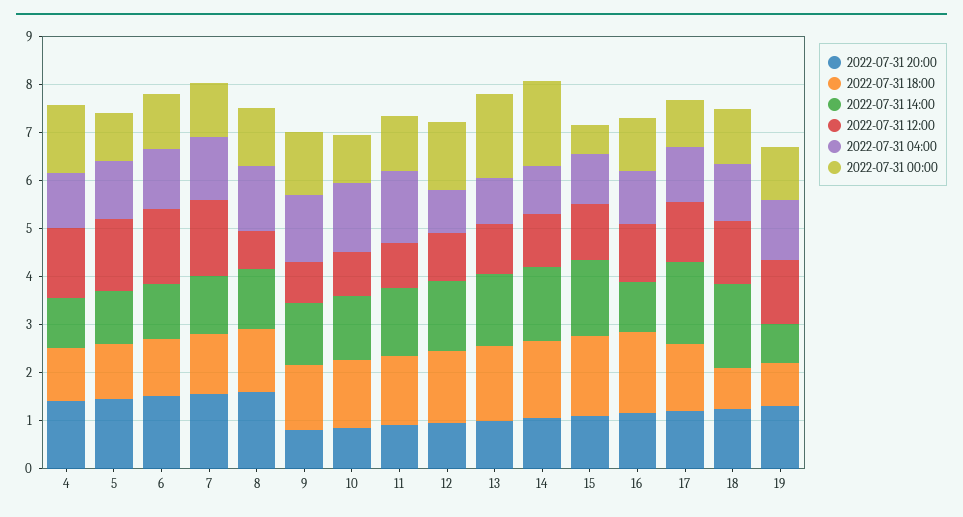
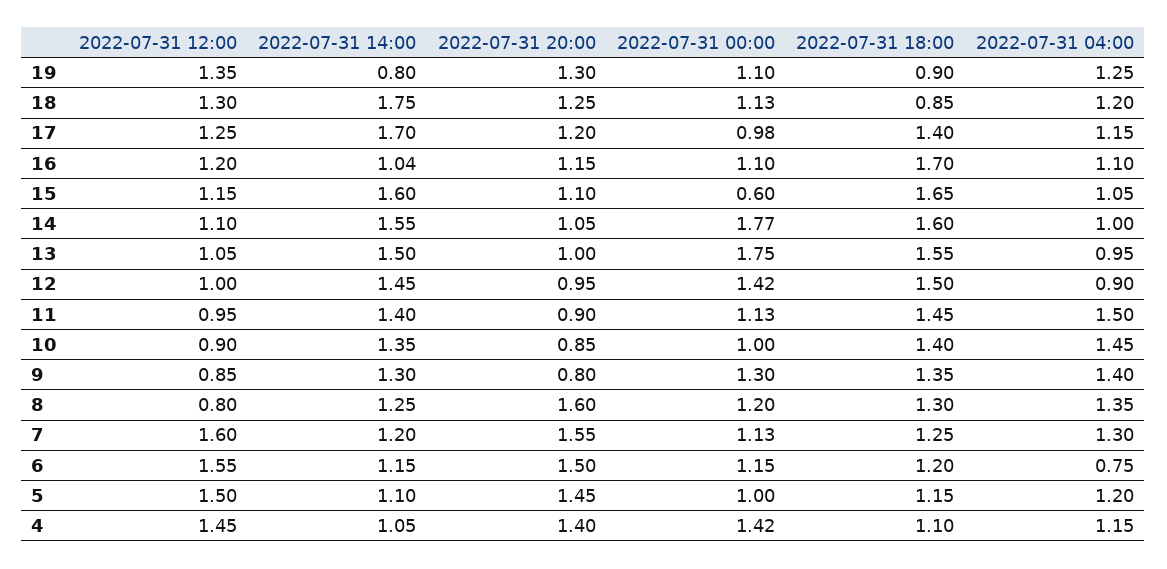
2022-07-31 04:00, 6: 1.2 -> 0.75

